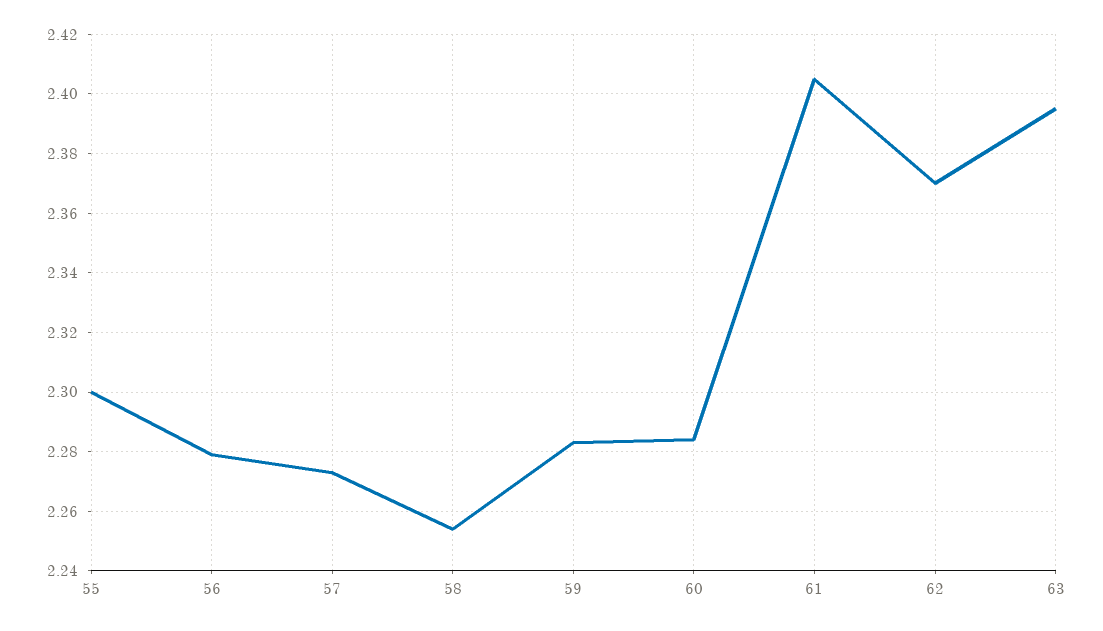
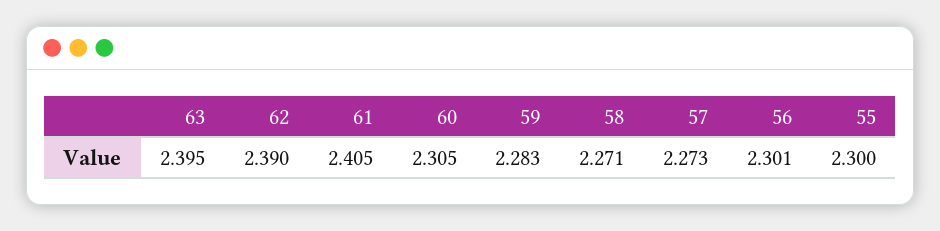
56: 2.28 -> 2.301
58: 2.255 -> 2.271
60: 2.285 -> 2.305
62: 2.37 -> 2.39

